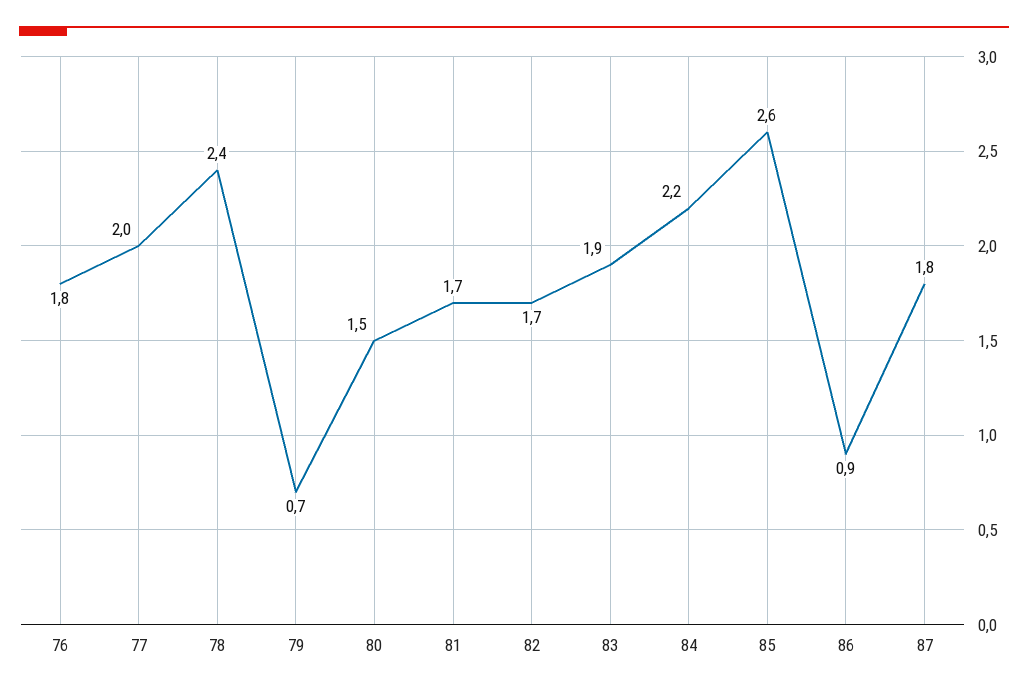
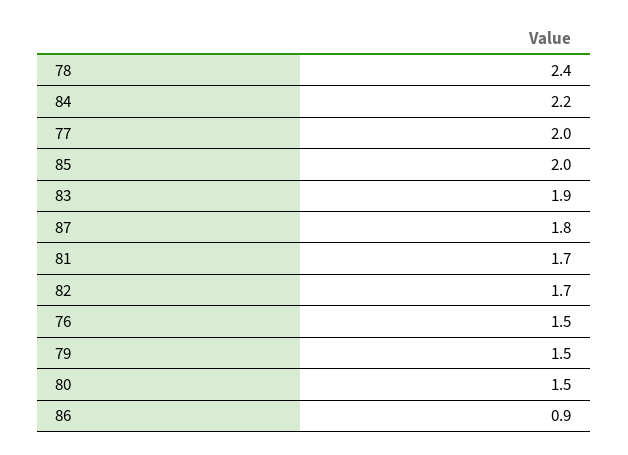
76: 1.8 -> 1.5
79: 0.7 -> 1.5
85: 2.6 -> 2

